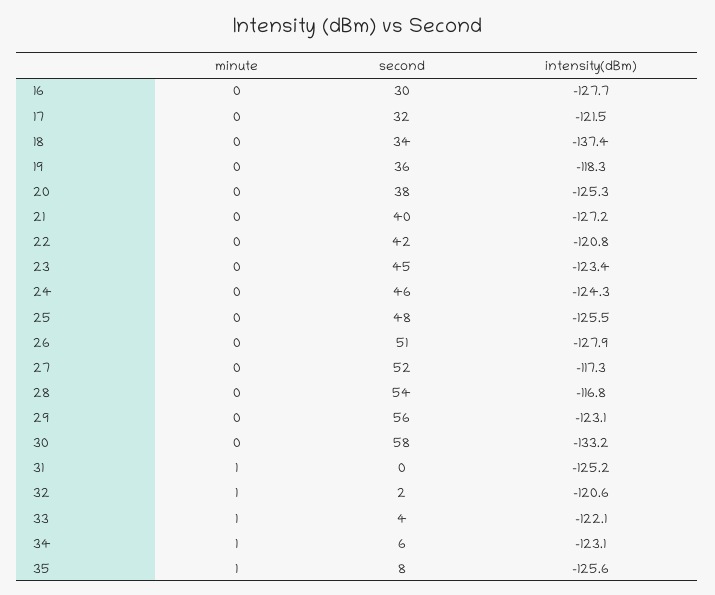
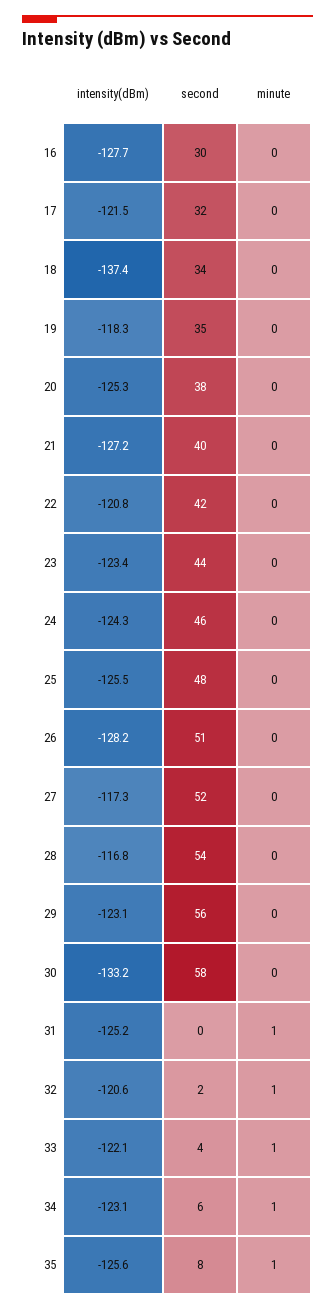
second, 19: 36 -> 35
second, 23: 45 -> 44
intensity(dBm), 26: -127.9 -> -128.2

